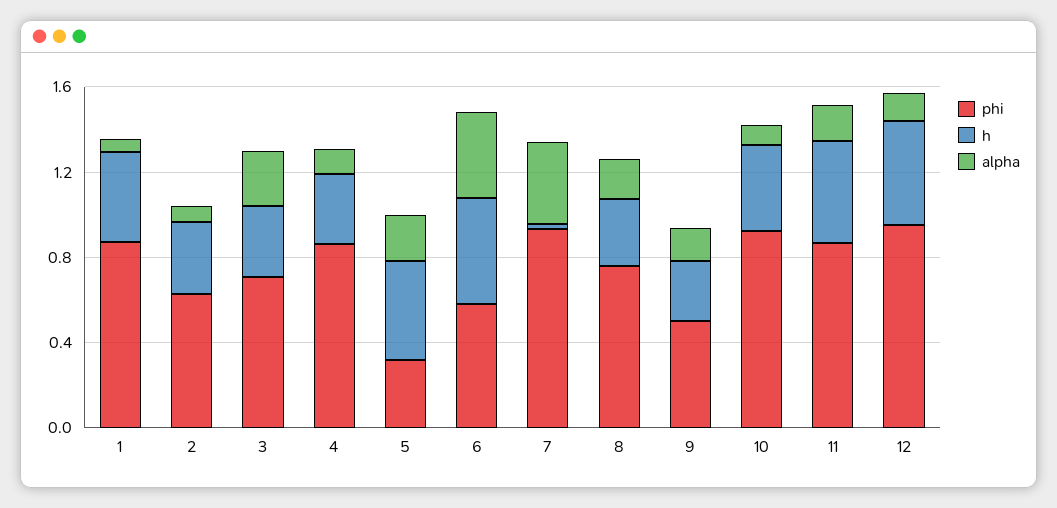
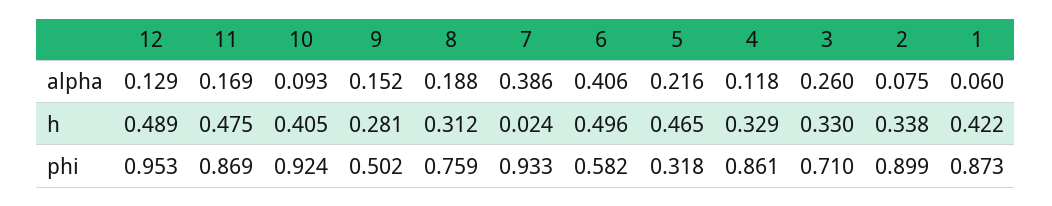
phi, 2: 0.6 -> 0.899

